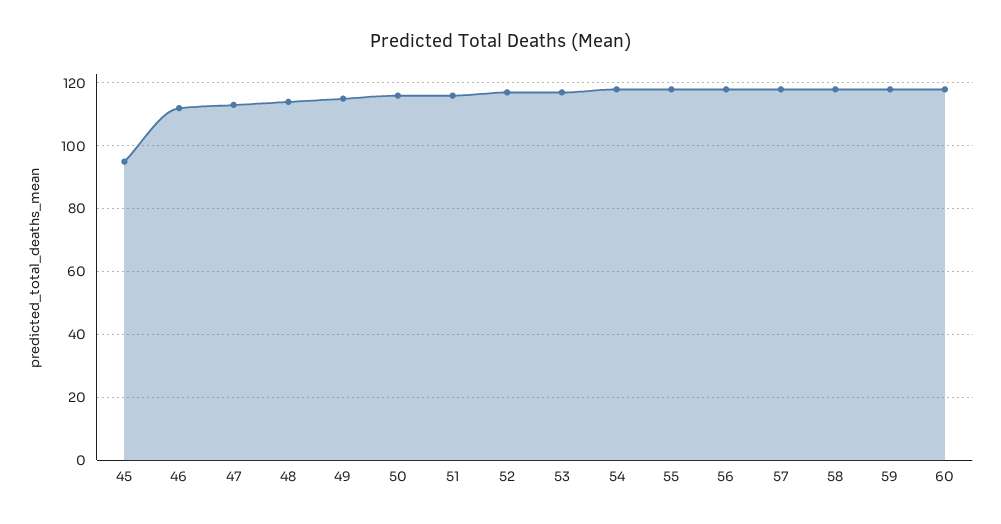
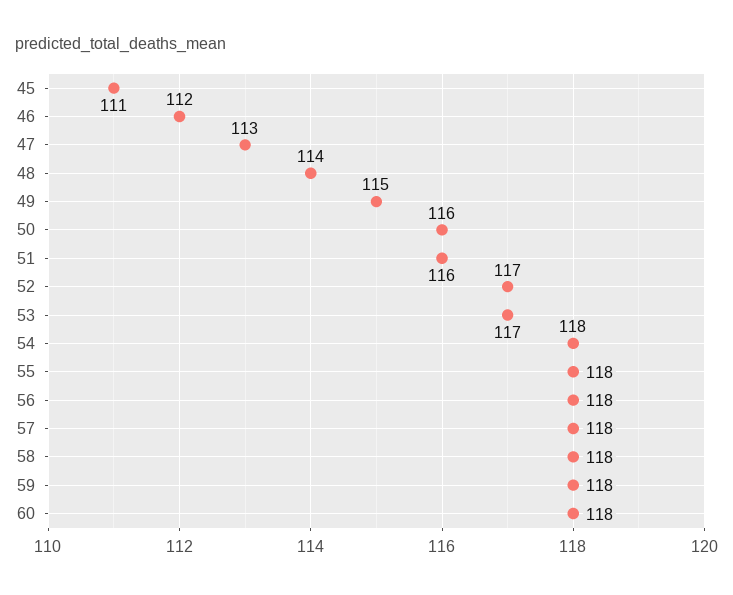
45: 95 -> 111

